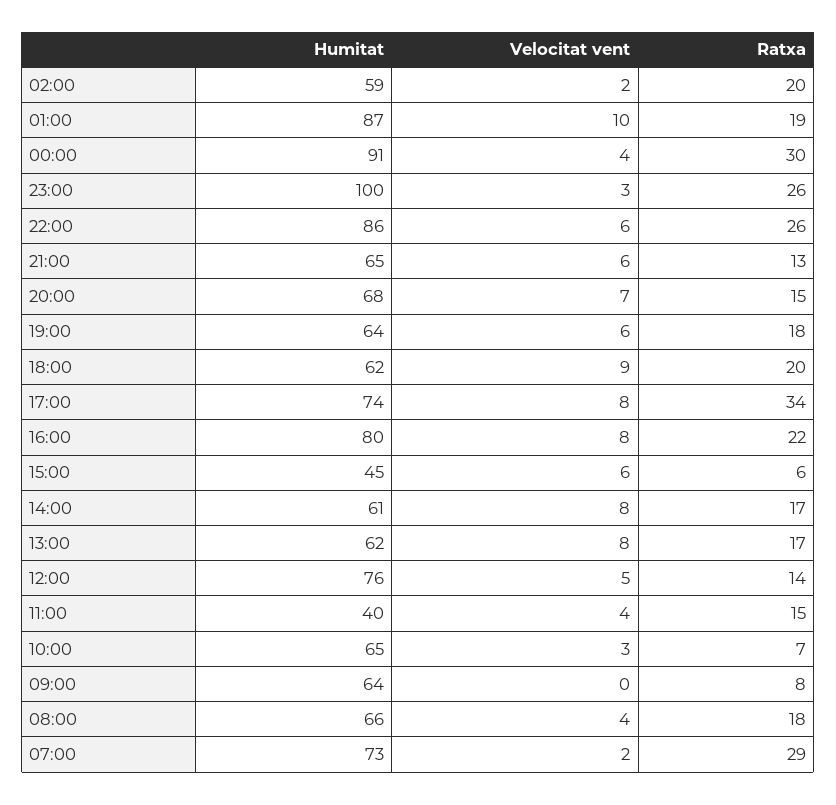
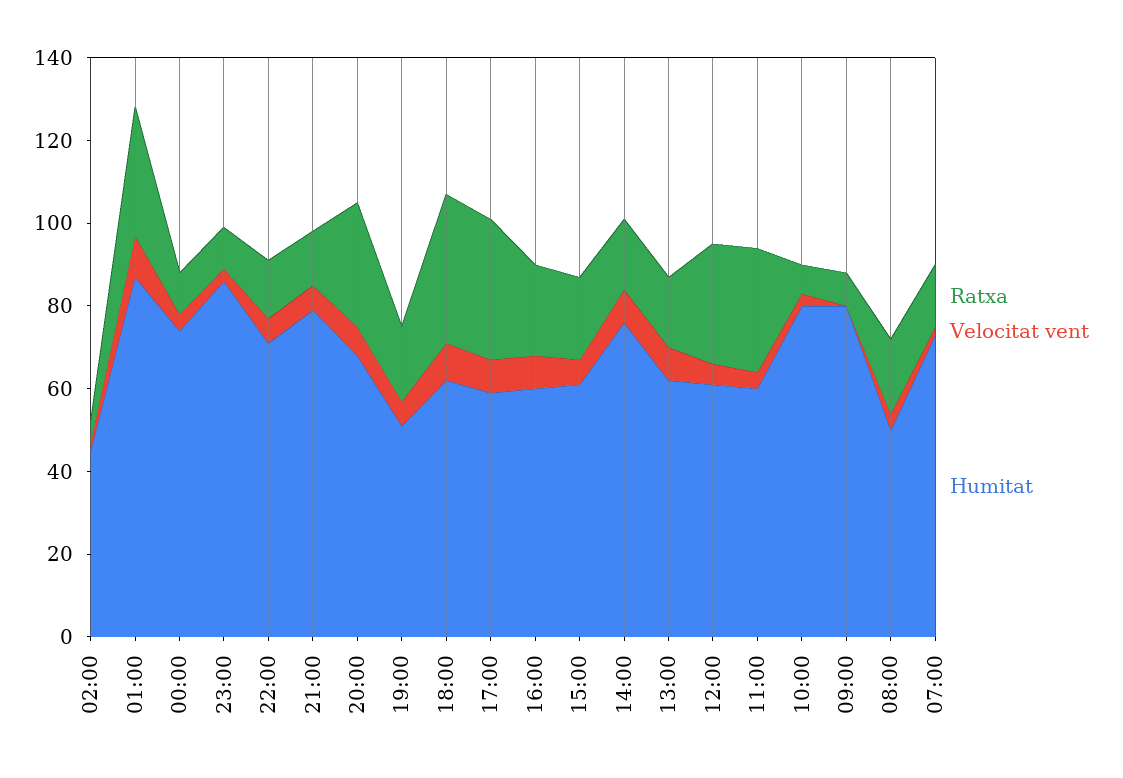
Humitat, 02:00: 59 -> 45
Ratxa, 02:00: 20 -> 5
Ratxa, 01:00: 19 -> 30
Humitat, 00:00: 91 -> 75
Ratxa, 00:00: 30 -> 10
Humitat, 23:00: 100 -> 85
Ratxa, 23:00: 26 -> 10
Humitat, 22:00: 86 -> 70
Ratxa, 22:00: 26 -> 15
Humitat, 21:00: 65 -> 80
Ratxa, 20:00: 15 -> 30
Humitat, 19:00: 64 -> 50
Ratxa, 18:00: 20 -> 35
Humitat, 17:00: 74 -> 60
Humitat, 16:00: 80 -> 60
Humitat, 15:00: 45 -> 60
Ratxa, 15:00: 6 -> 20
Humitat, 14:00: 61 -> 75
Humitat, 12:00: 76 -> 60
Ratxa, 12:00: 14 -> 30
Humitat, 11:00: 40 -> 60
Ratxa, 11:00: 15 -> 30
Humitat, 10:00: 65 -> 80
Humitat, 09:00: 64 -> 80
Humitat, 08:00: 66 -> 50
Ratxa, 07:00: 29 -> 15

